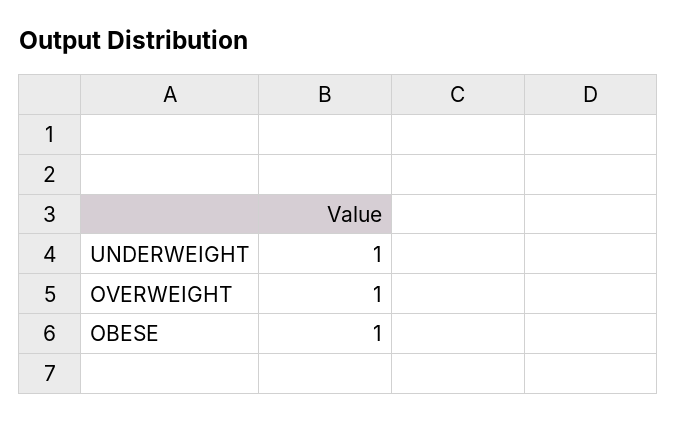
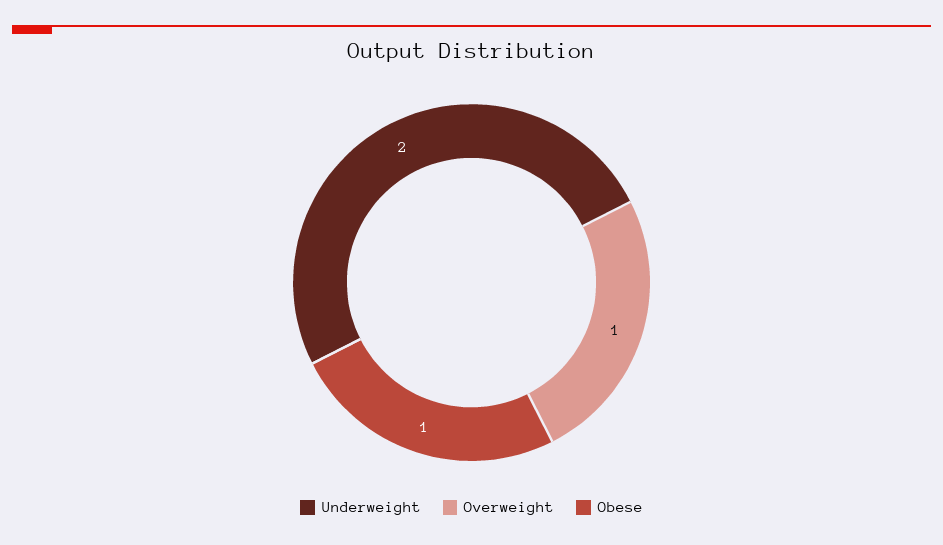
UNDERWEIGHT: 1 -> 2

